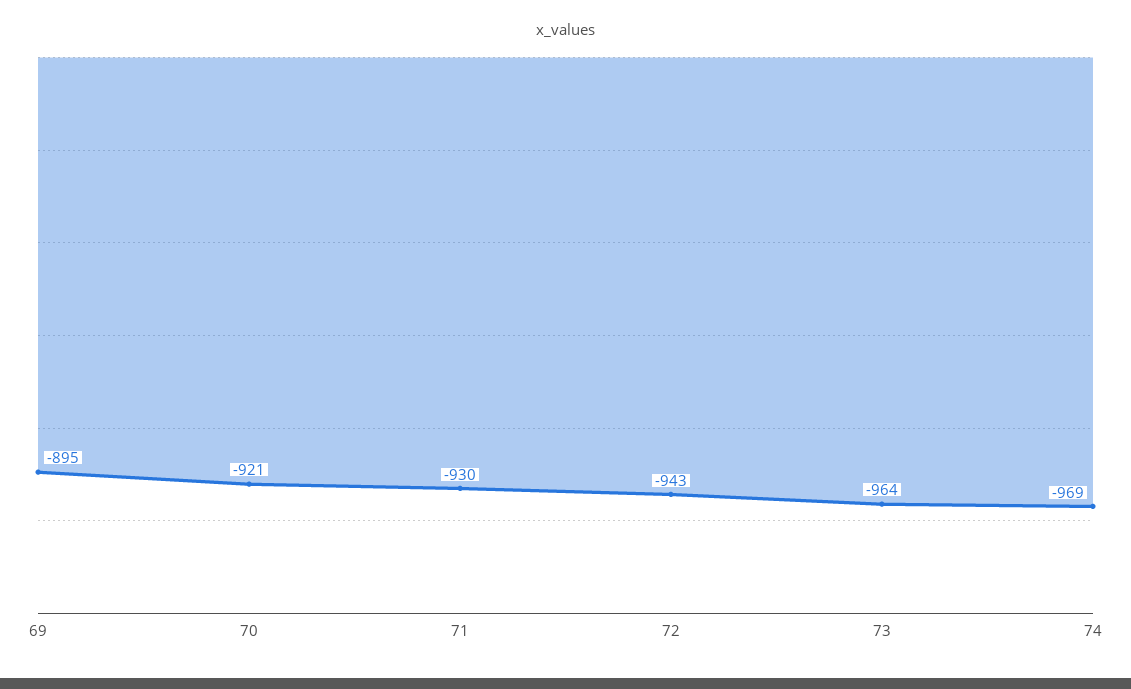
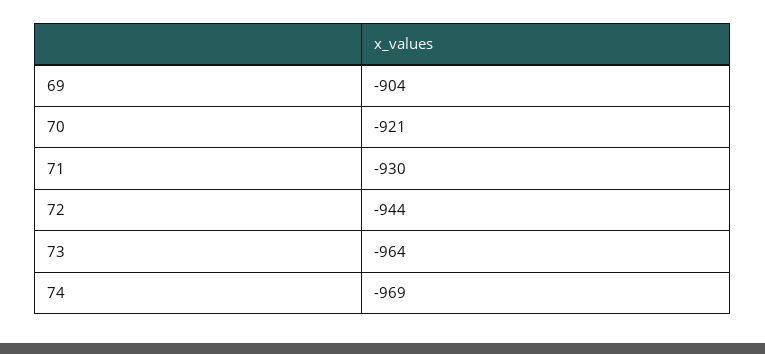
69: -895 -> -904
72: -943 -> -944

